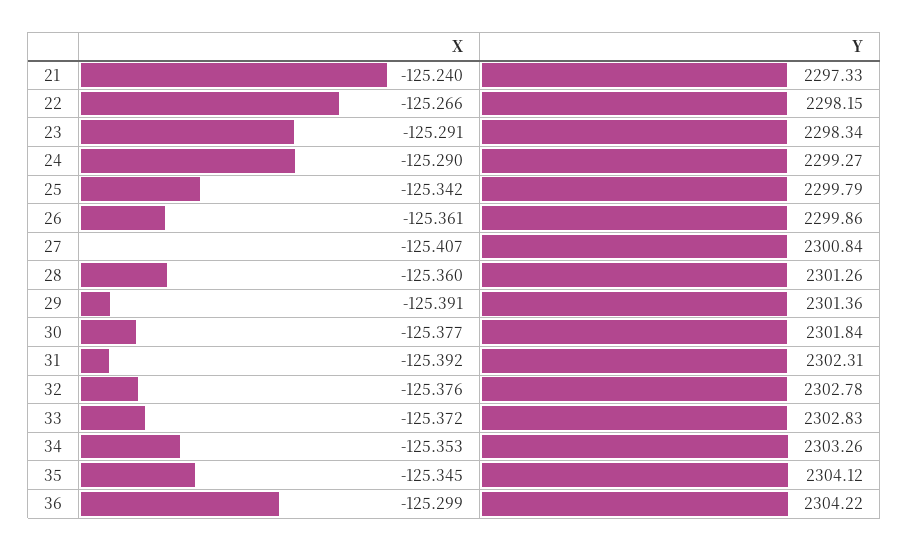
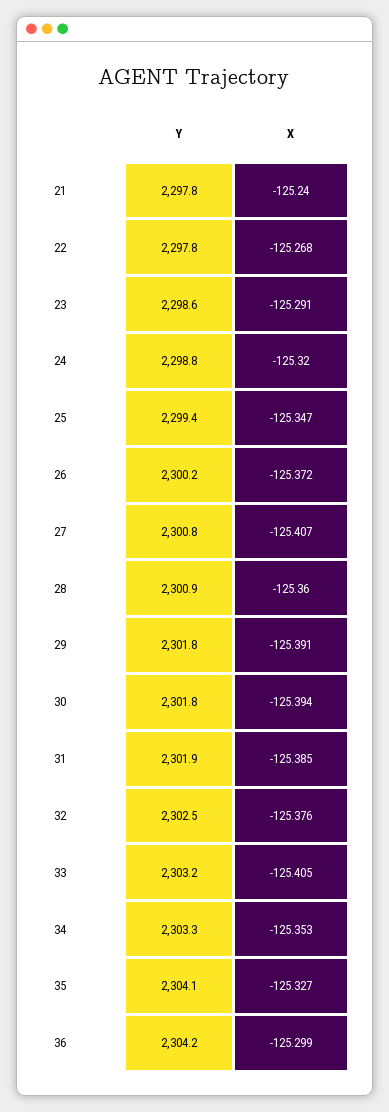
Y, 21: 2297.33 -> 2297.8
X, 22: -125.266 -> -125.268
Y, 22: 2298.15 -> 2297.8
Y, 23: 2298.34 -> 2298.6
X, 24: -125.29 -> -125.32
Y, 24: 2299.27 -> 2298.8
X, 25: -125.342 -> -125.347
Y, 25: 2299.79 -> 2299.4
X, 26: -125.361 -> -125.372
Y, 26: 2299.86 -> 2300.2
Y, 28: 2301.26 -> 2300.9
Y, 29: 2301.36 -> 2301.8
X, 30: -125.377 -> -125.394
X, 31: -125.392 -> -125.385
Y, 31: 2302.31 -> 2301.9
Y, 32: 2302.78 -> 2302.5
X, 33: -125.372 -> -125.405
Y, 33: 2302.83 -> 2303.2
X, 35: -125.345 -> -125.327

